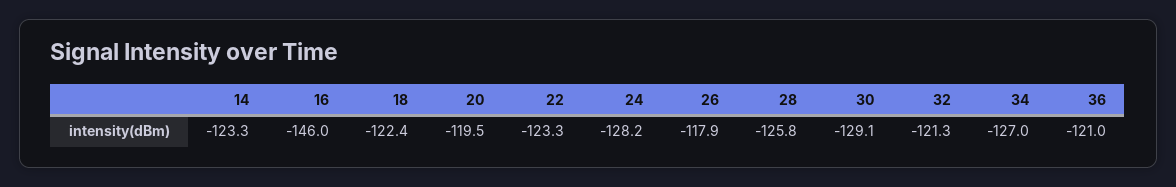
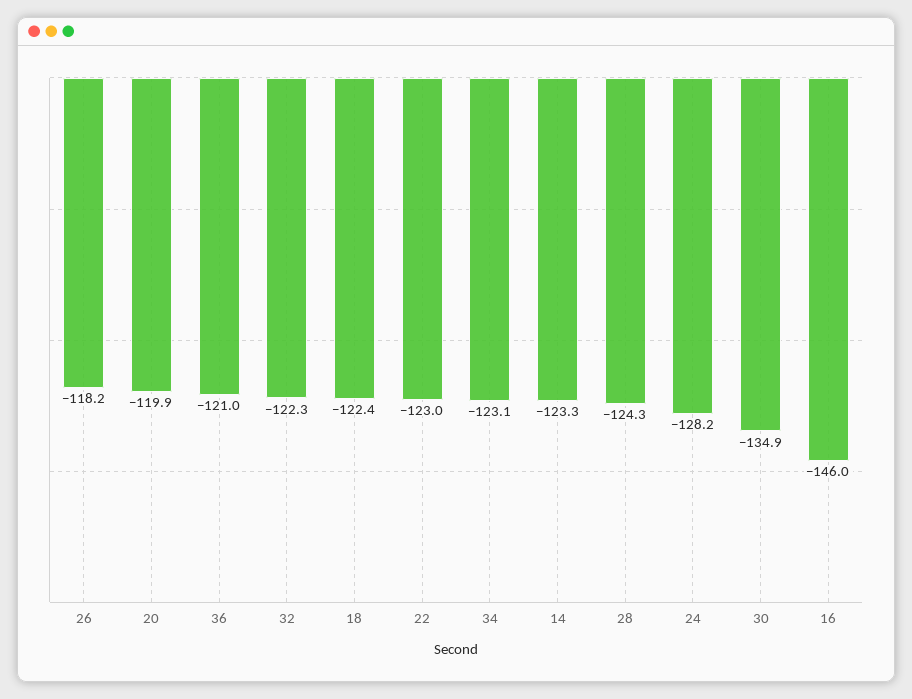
20: -119.5 -> -119.9
22: -123.3 -> -123
26: -117.9 -> -118.2
28: -125.8 -> -124.3
30: -129.1 -> -134.9
32: -121.3 -> -122.3
34: -127 -> -123.1

